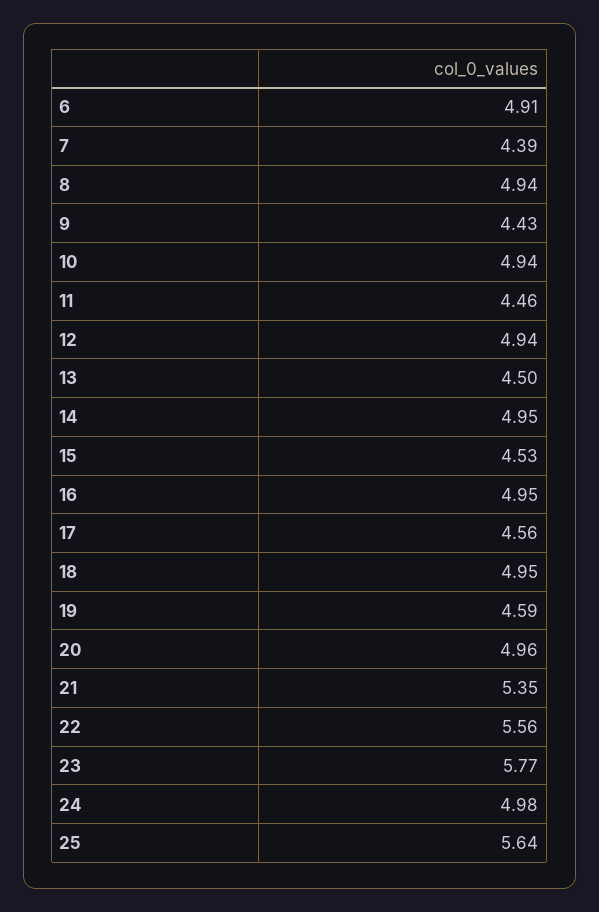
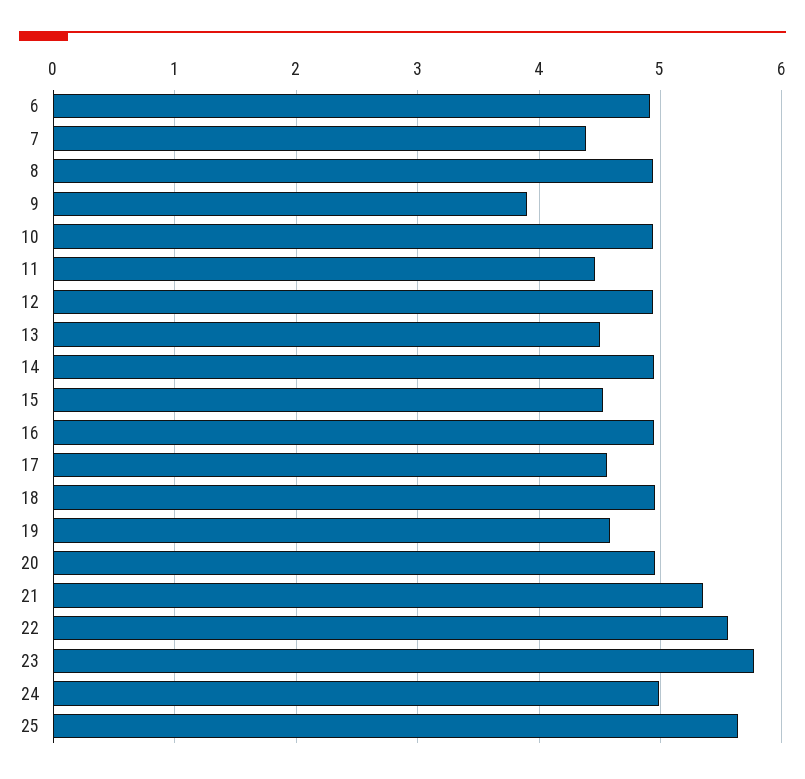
9: 4.43 -> 3.9

